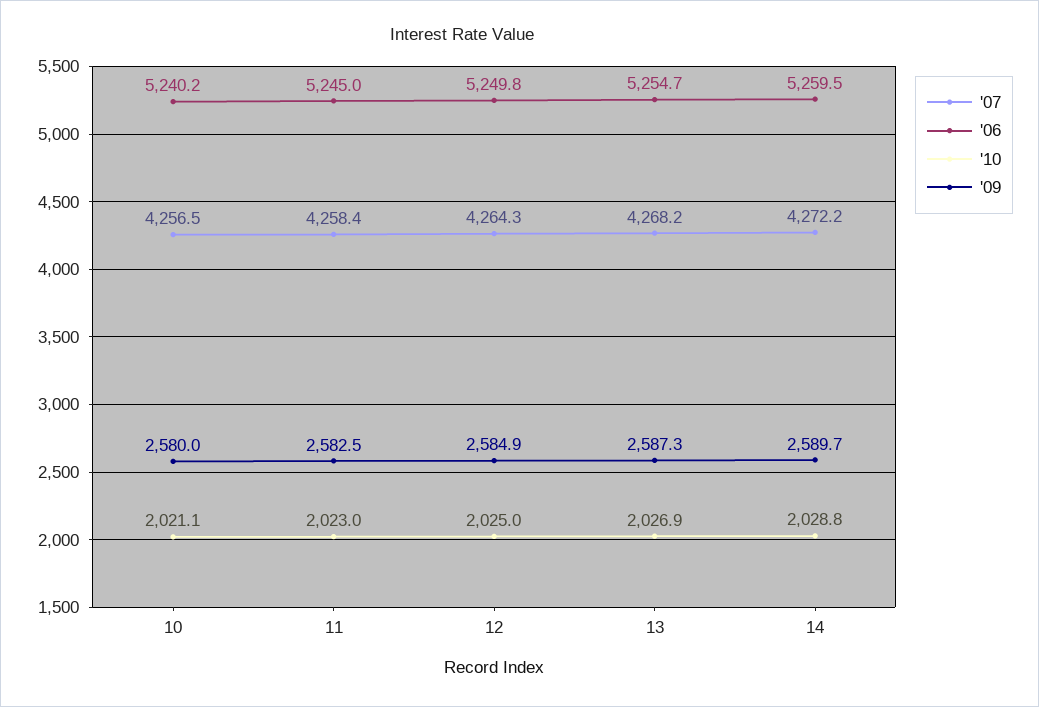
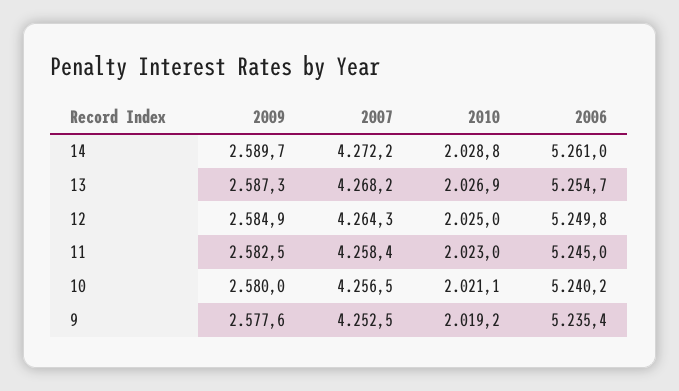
'06, 14: 5259.5 -> 5261
'09, 9: none -> 2577.6
'07, 9: none -> 4252.5
'10, 9: none -> 2019.2
'06, 9: none -> 5235.4

